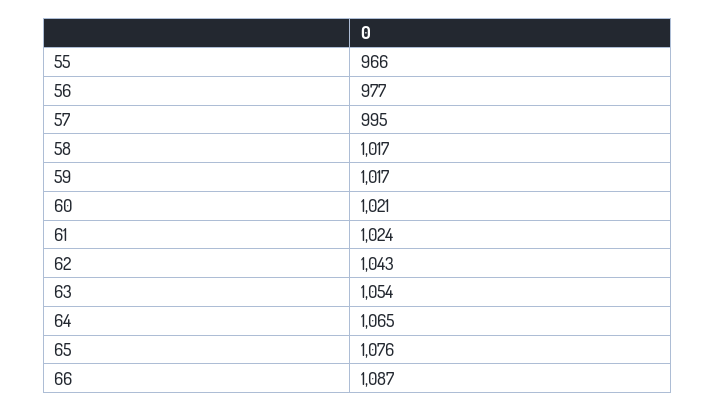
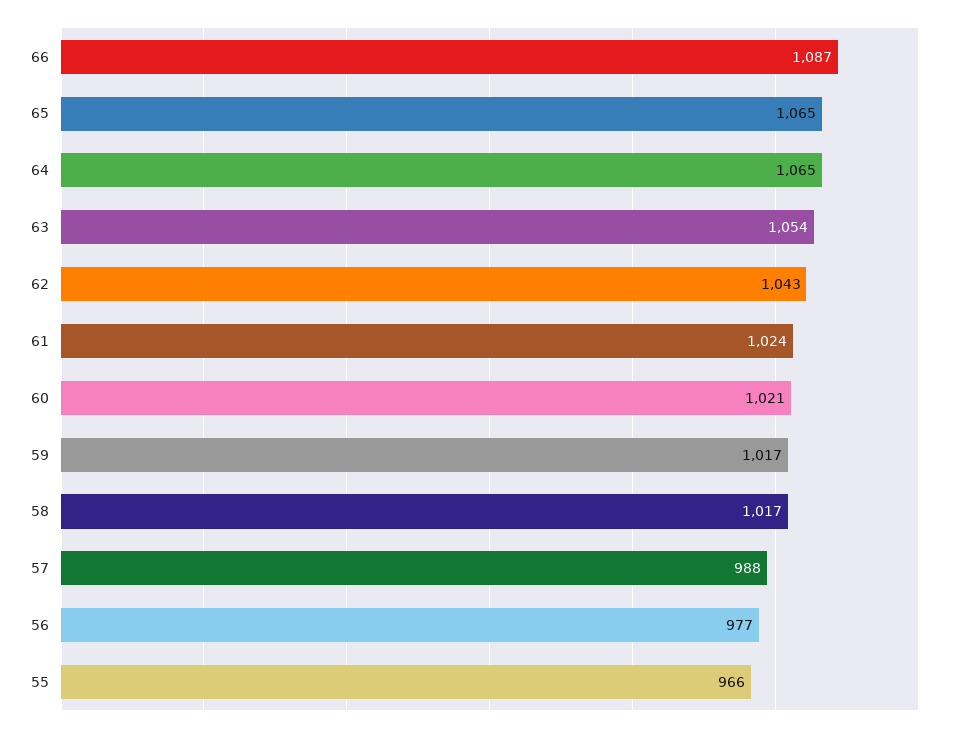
57: 995 -> 988
65: 1076 -> 1065

